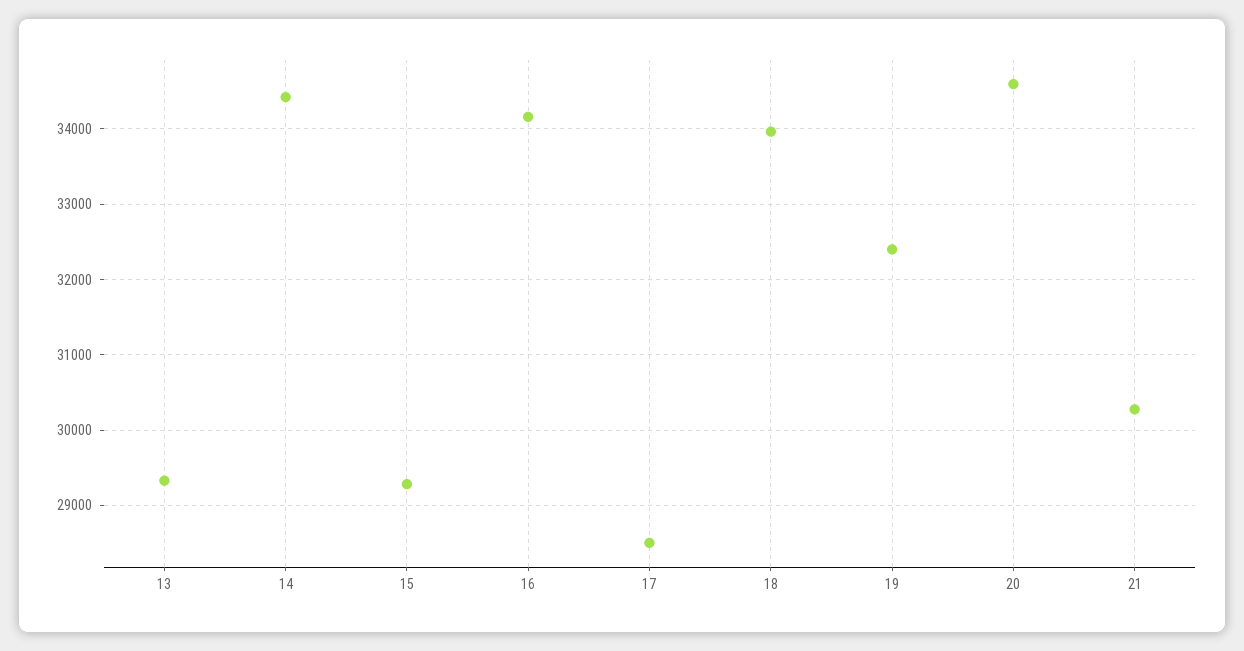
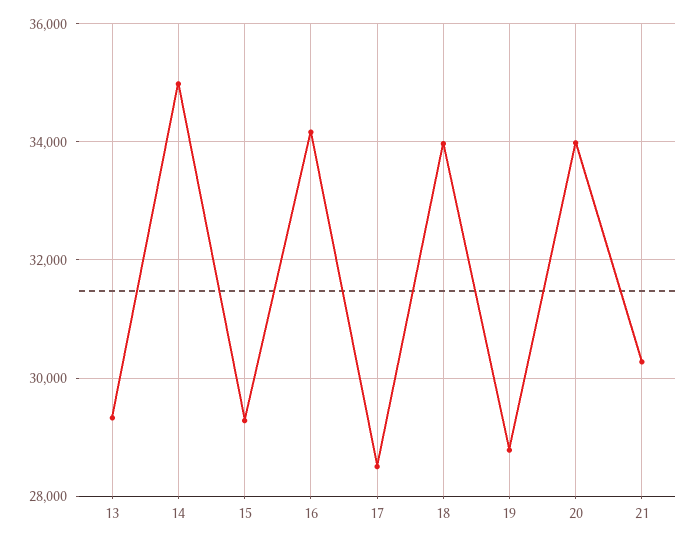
14: 34400 -> 35000
19: 32400 -> 28800
20: 34600 -> 34000

